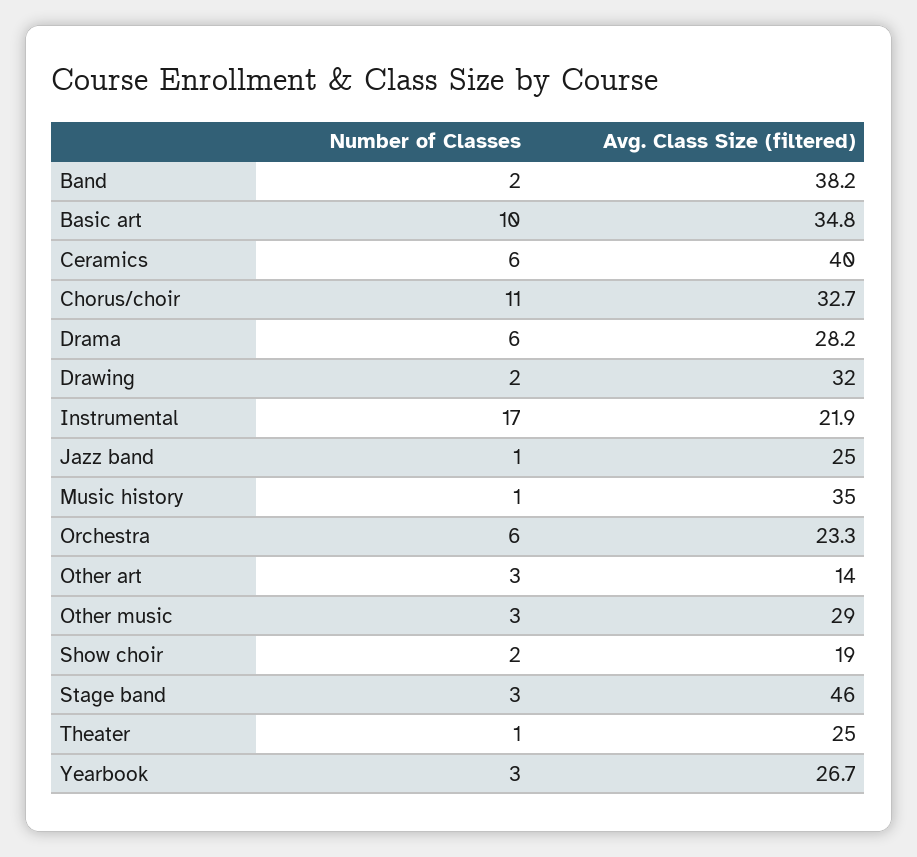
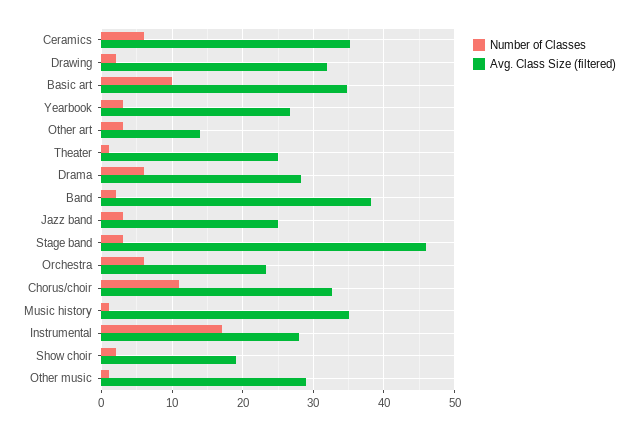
Avg. Class Size (filtered), Ceramics: 40 -> 35
Avg. Class Size (filtered), Instrumental: 21.9 -> 28
Number of Classes, Jazz band: 1 -> 3
Number of Classes, Other music: 3 -> 1

